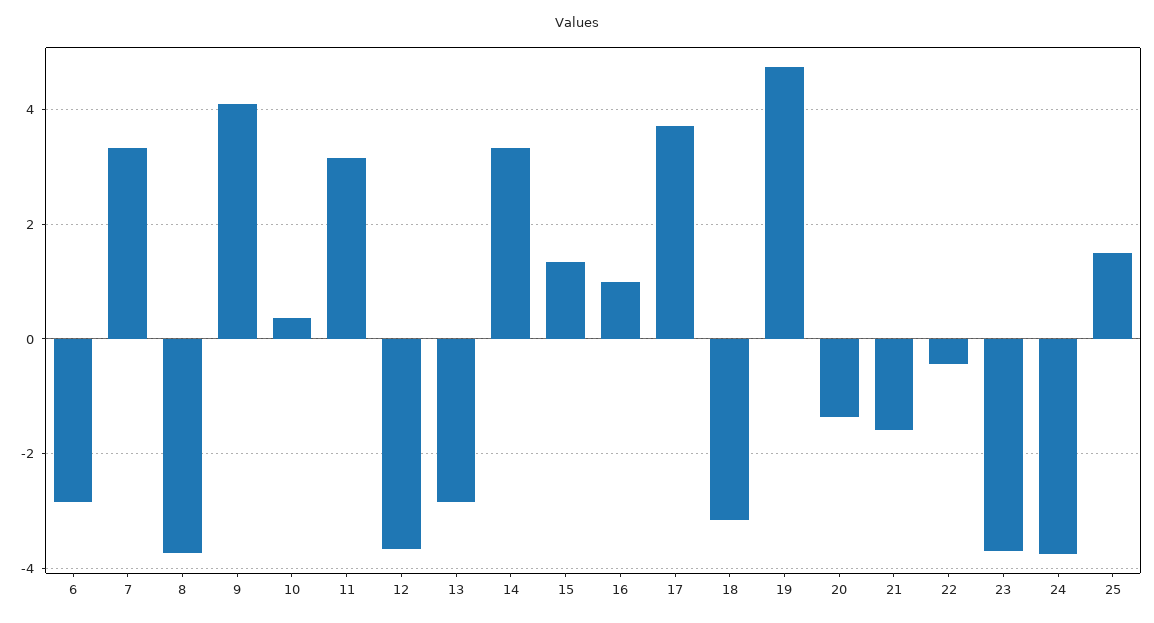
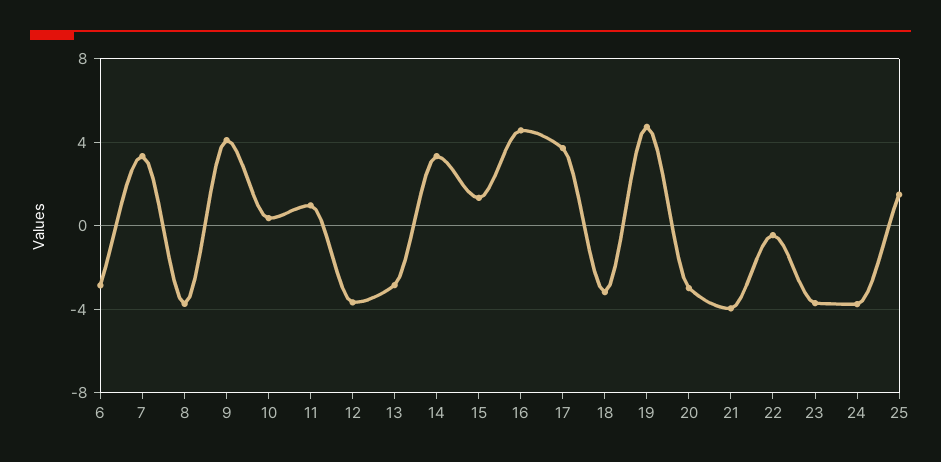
11: 3.2 -> 1
16: 1 -> 4.5
20: -1.4 -> -3
21: -1.6 -> -4

